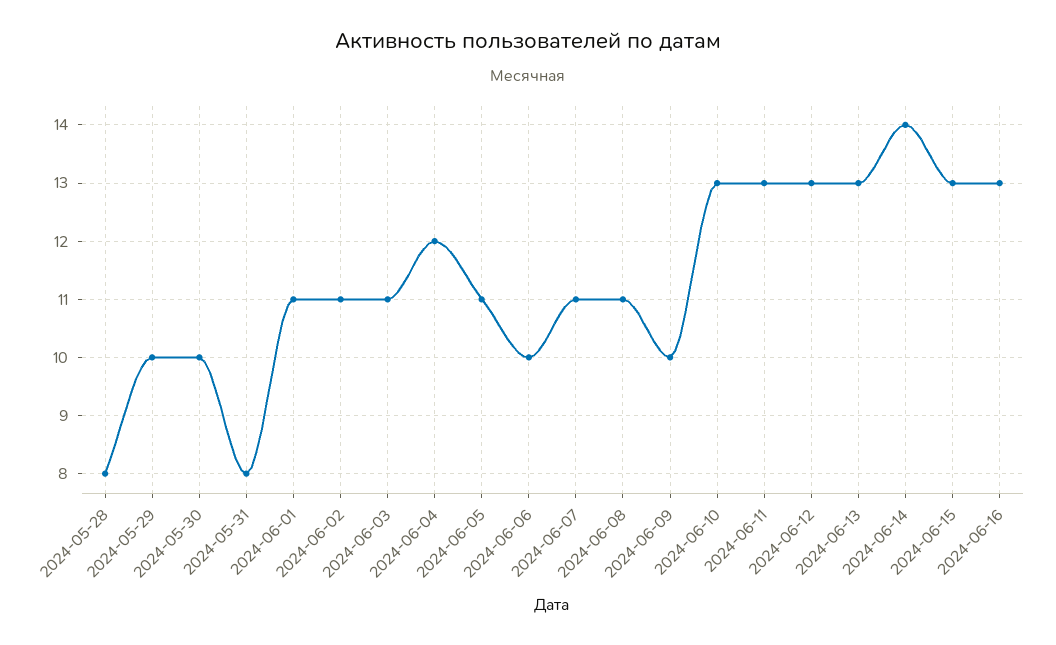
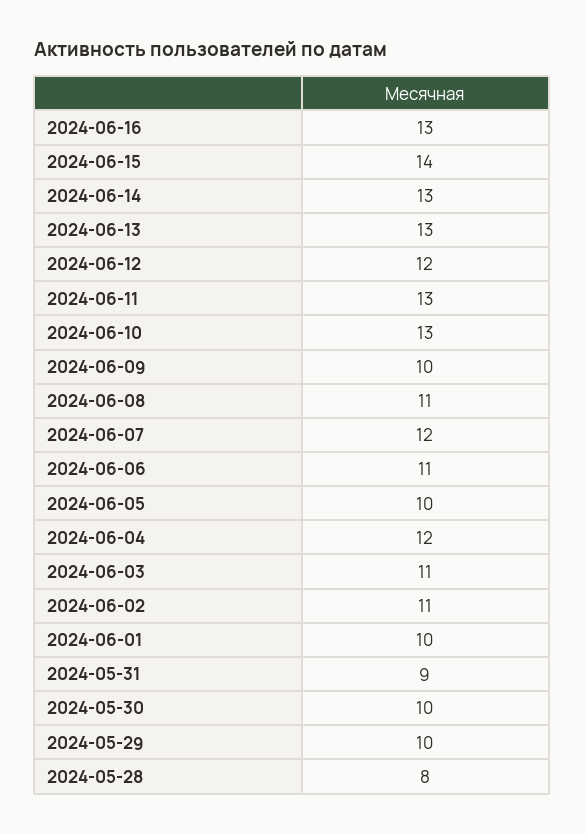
2024-05-31: 8 -> 9
2024-06-01: 11 -> 10
2024-06-05: 11 -> 10
2024-06-06: 10 -> 11
2024-06-07: 11 -> 12
2024-06-12: 13 -> 12
2024-06-14: 14 -> 13
2024-06-15: 13 -> 14

